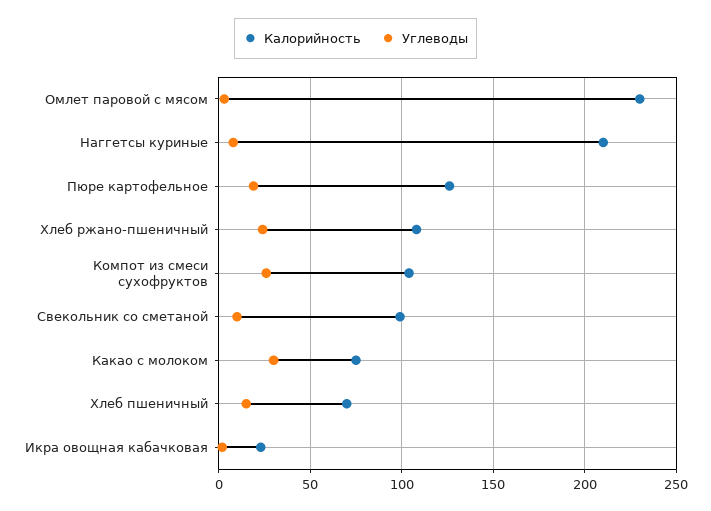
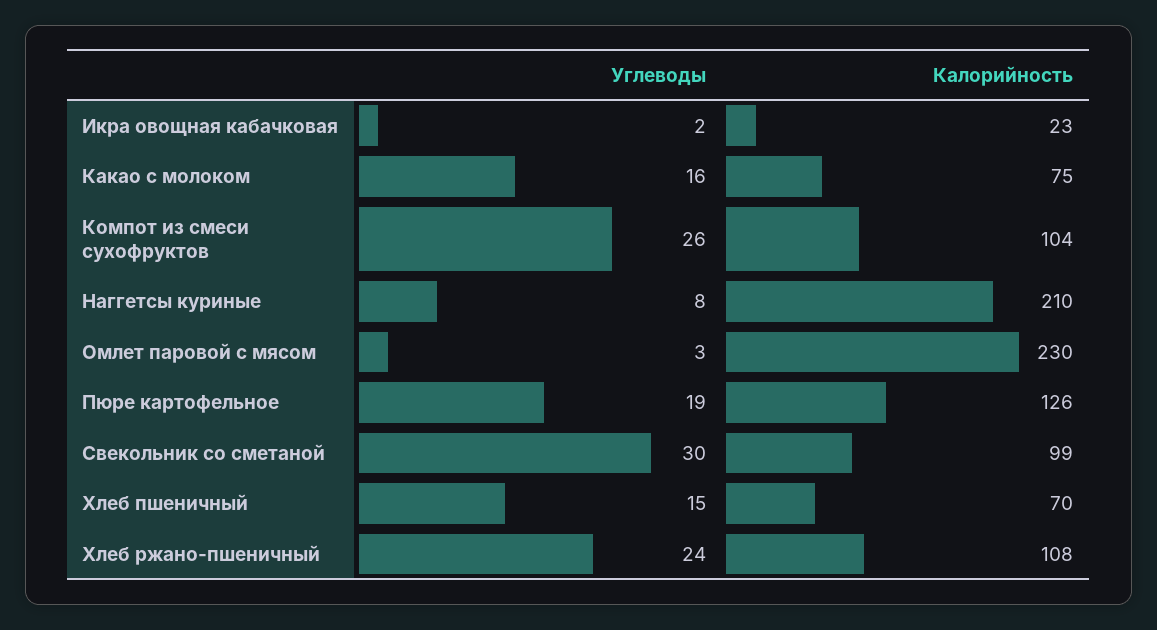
Углеводы, Свекольник со сметаной: 10 -> 30
Углеводы, Какао с молоком: 30 -> 16

